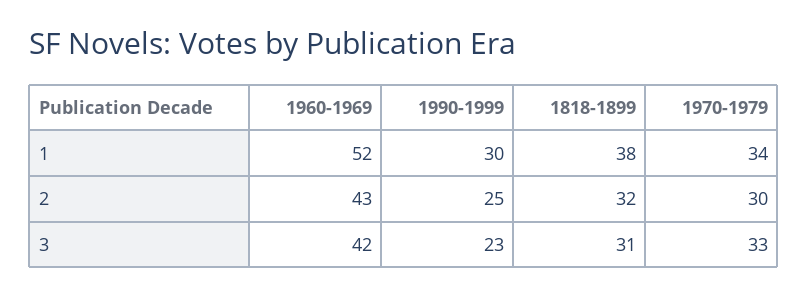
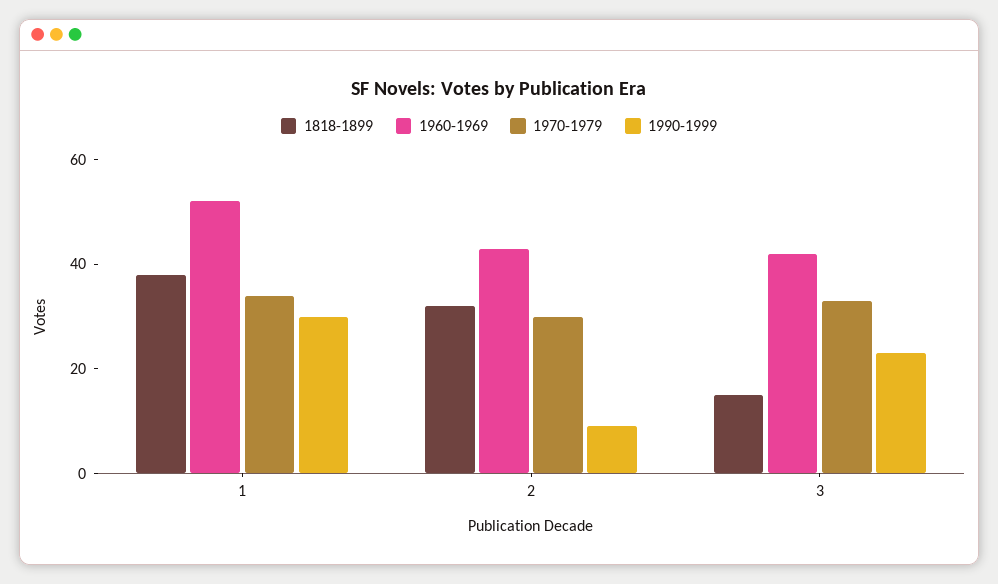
1990-1999, 2: 25 -> 10
1818-1899, 3: 31 -> 15

